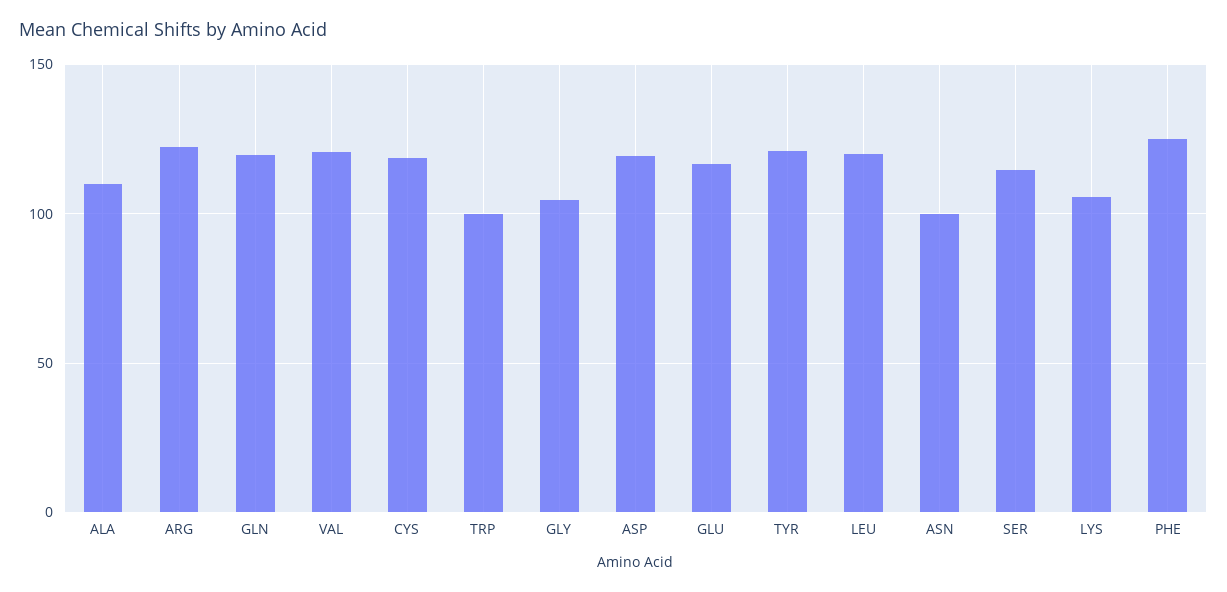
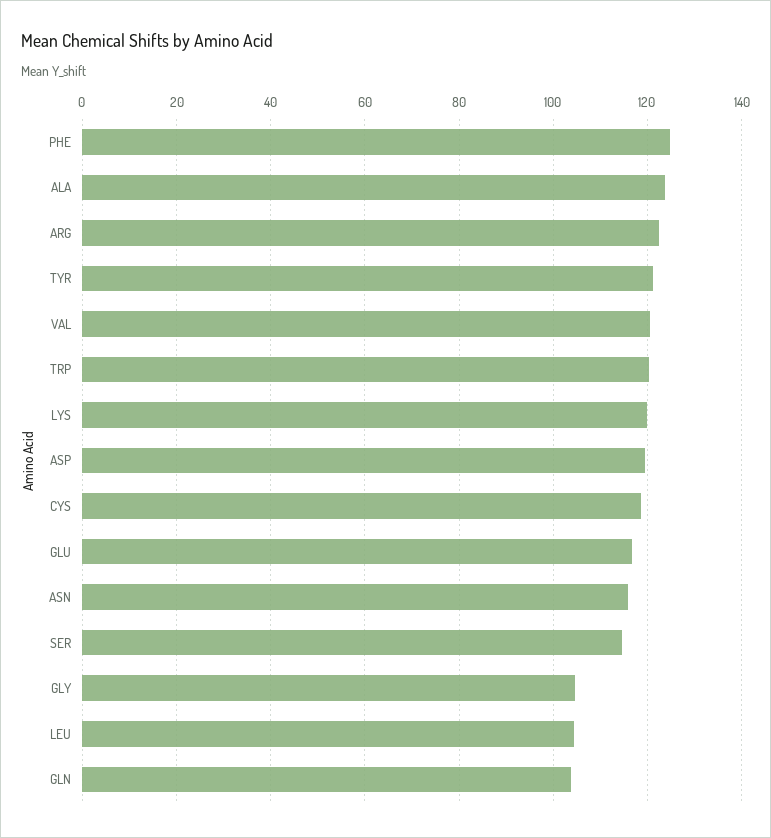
ALA: 110 -> 124
GLN: 120 -> 104
TRP: 100 -> 120
LEU: 120 -> 104
ASN: 100 -> 116
LYS: 105 -> 120

